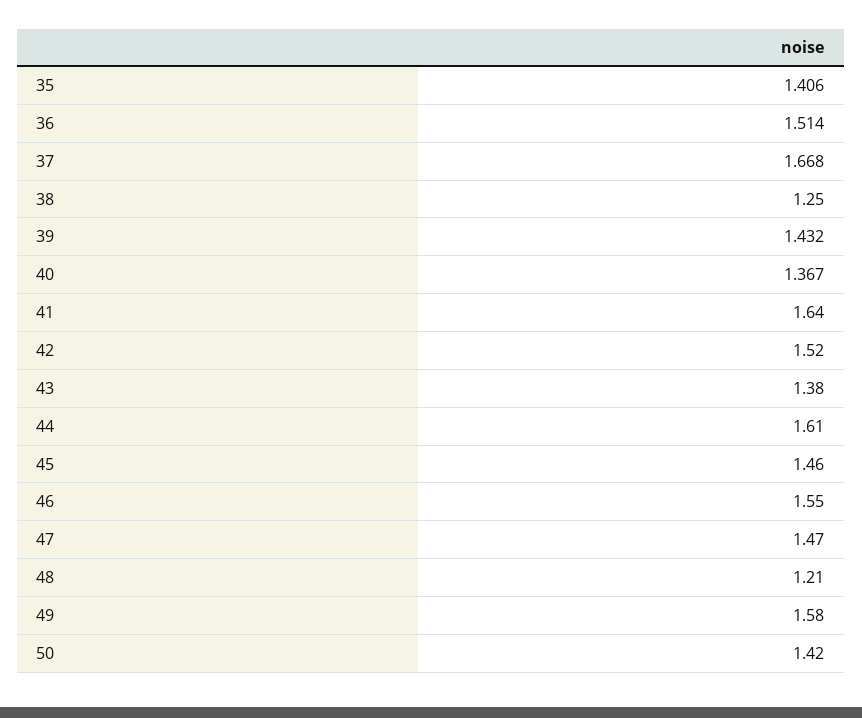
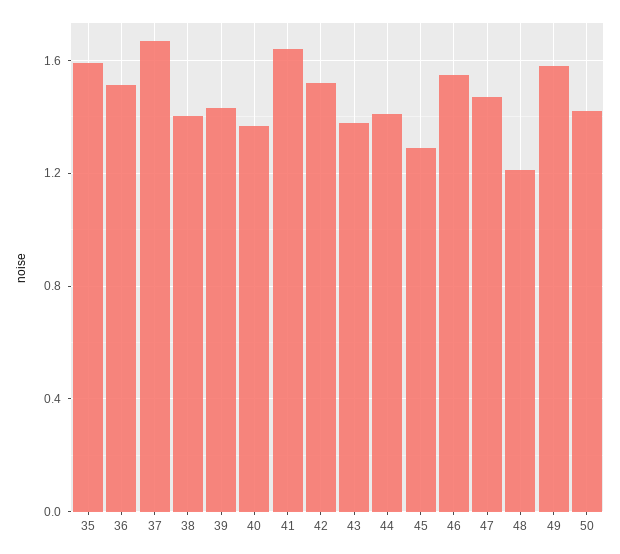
35: 1.406 -> 1.6
38: 1.25 -> 1.4
44: 1.61 -> 1.4
45: 1.46 -> 1.3

